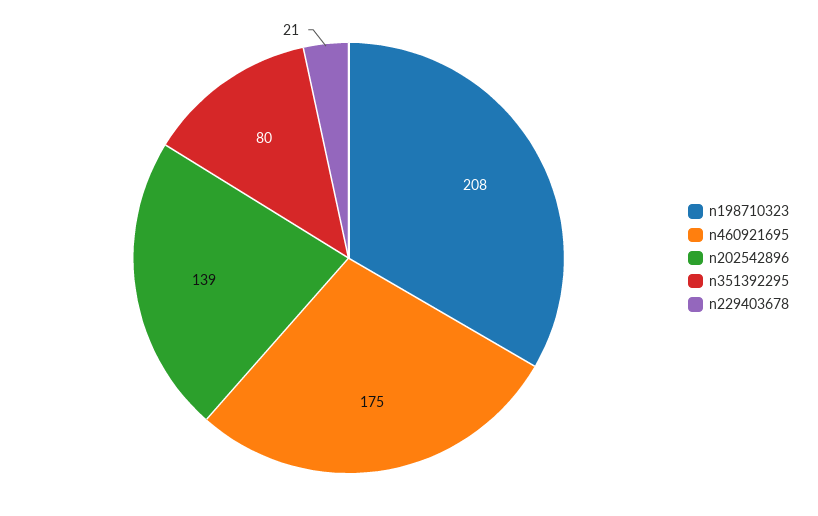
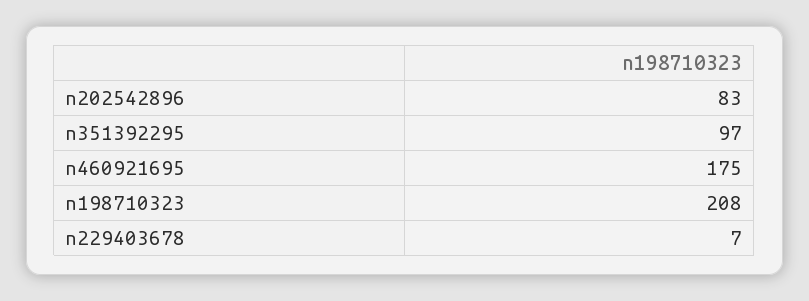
n202542896: 139 -> 83
n351392295: 80 -> 97
n229403678: 21 -> 7

